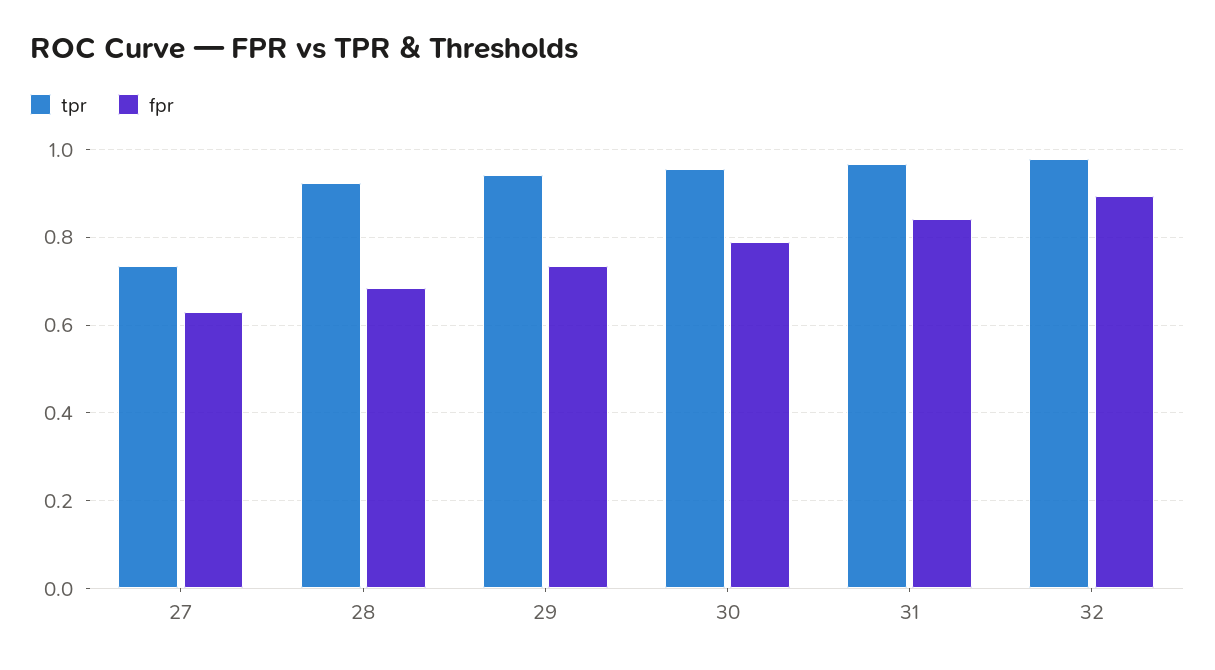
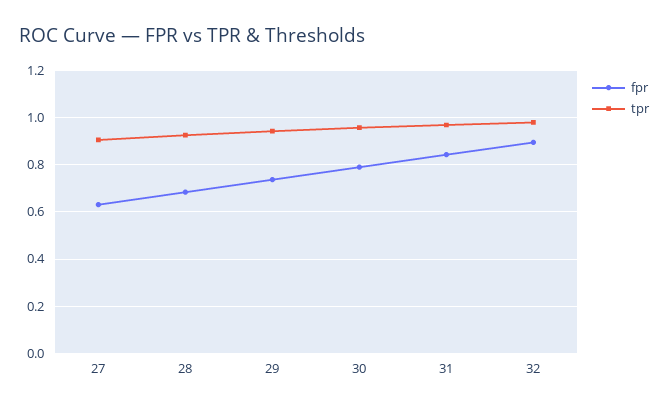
tpr, 27: 0.74 -> 0.9

